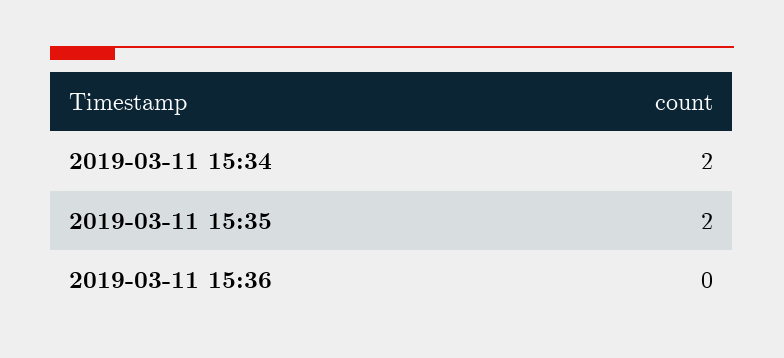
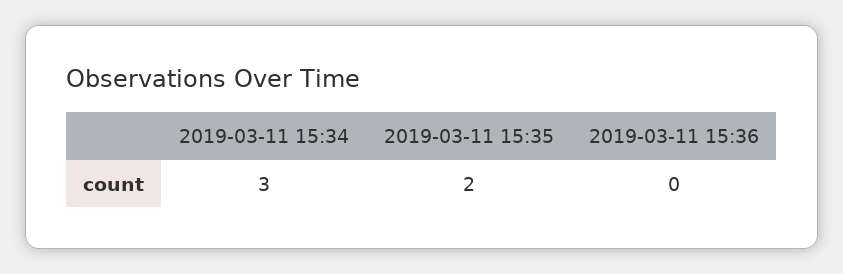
2019-03-11 15:34: 2 -> 3

